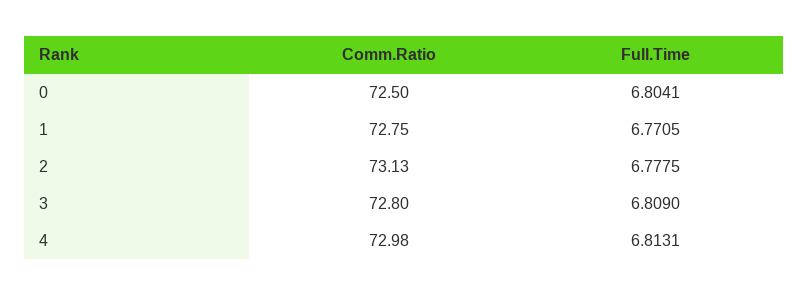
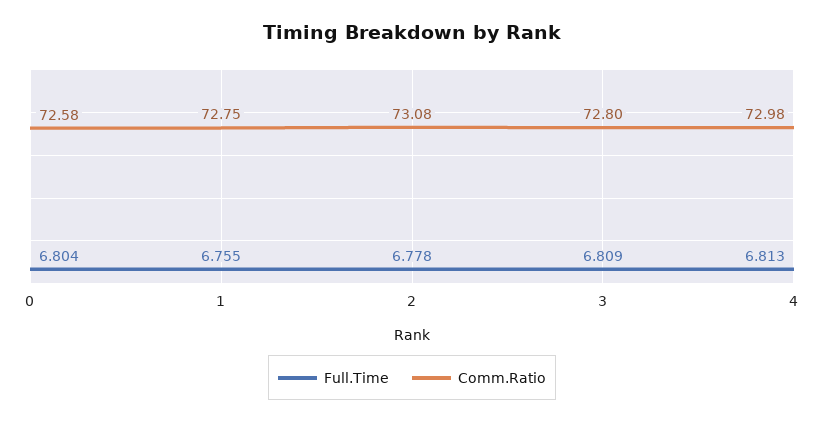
Comm.Ratio, 0: 72.5 -> 72.58
Full.Time, 1: 6.7705 -> 6.755
Comm.Ratio, 2: 73.13 -> 73.08

